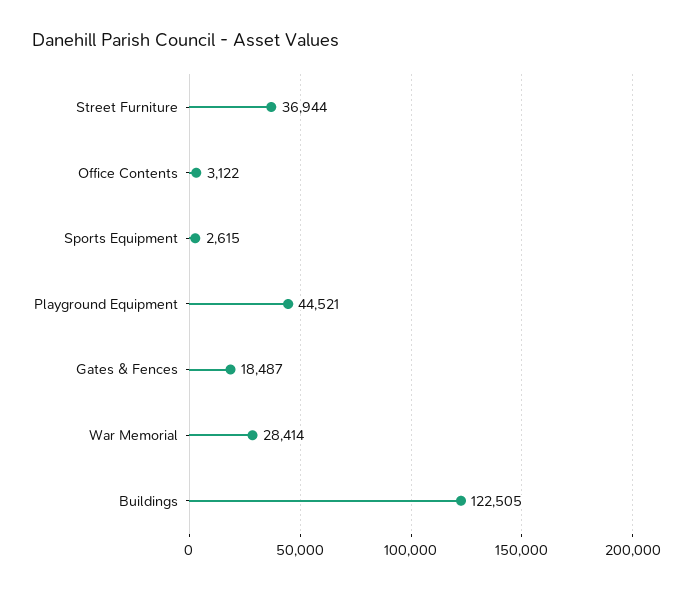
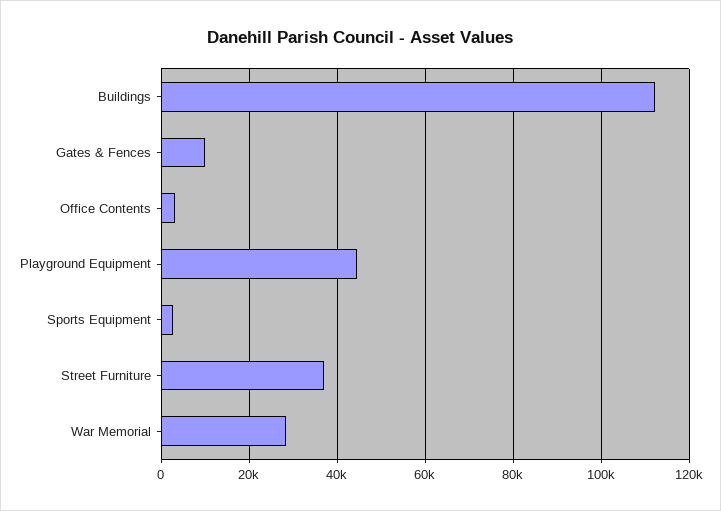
Gates & Fences: 18487 -> 10000
Buildings: 122505 -> 112000

